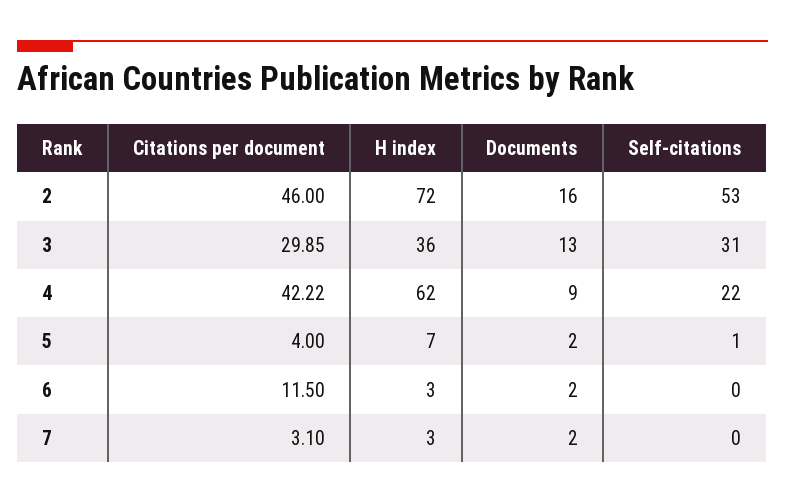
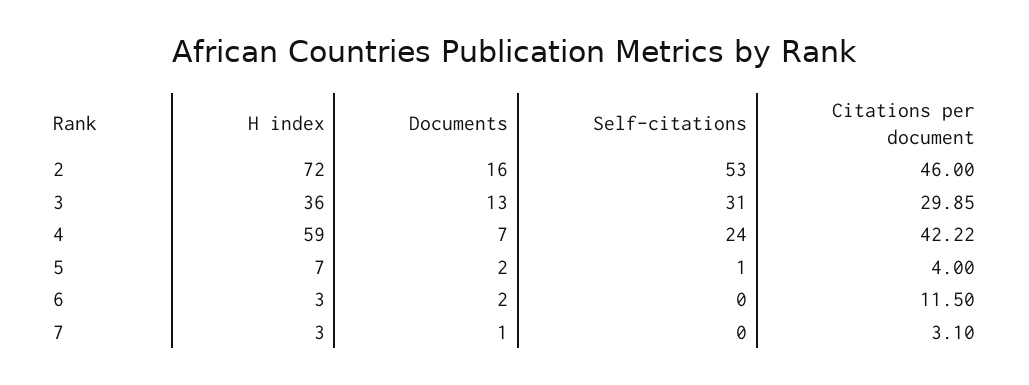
H index, 4: 62 -> 59
Documents, 4: 9 -> 7
Self-citations, 4: 22 -> 24
Documents, 7: 2 -> 1

